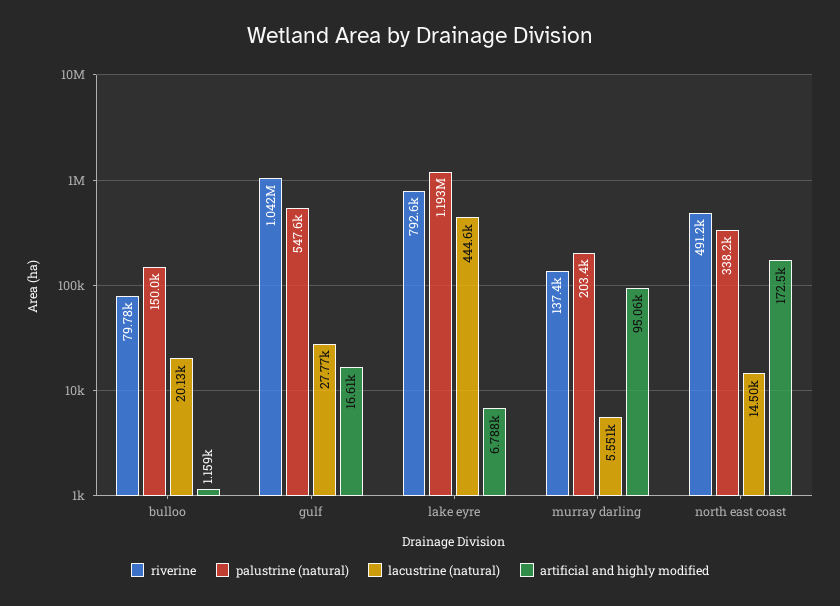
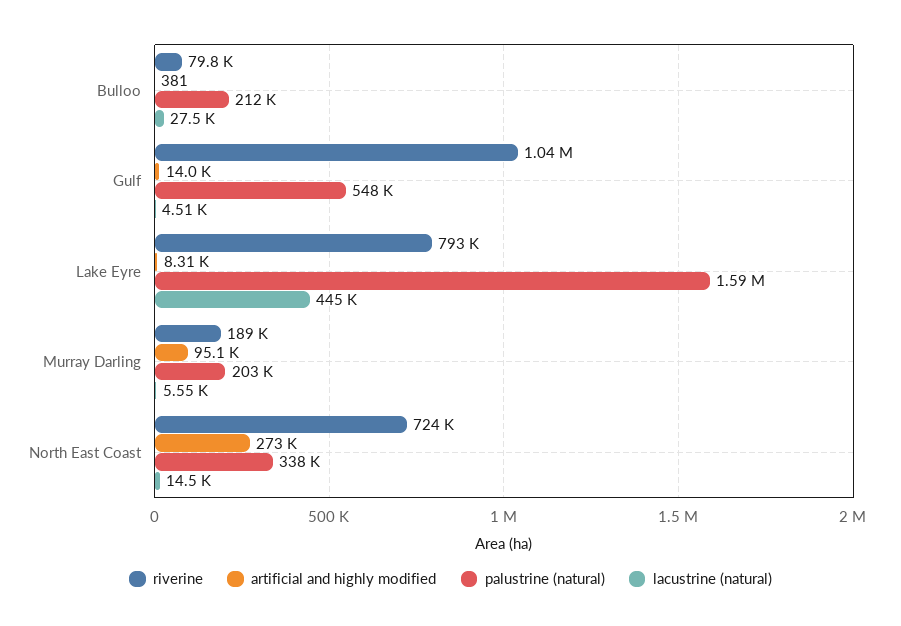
palustrine (natural), bulloo: 150000 -> 212000
lacustrine (natural), bulloo: 20130 -> 27500
artificial and highly modified, bulloo: 1159 -> 381
lacustrine (natural), gulf: 27770 -> 4510
artificial and highly modified, gulf: 16610 -> 14000
palustrine (natural), lake eyre: 1193000 -> 1590000
artificial and highly modified, lake eyre: 6788 -> 8310
riverine, murray darling: 137400 -> 189000
riverine, north east coast: 491200 -> 724000
artificial and highly modified, north east coast: 172500 -> 273000

